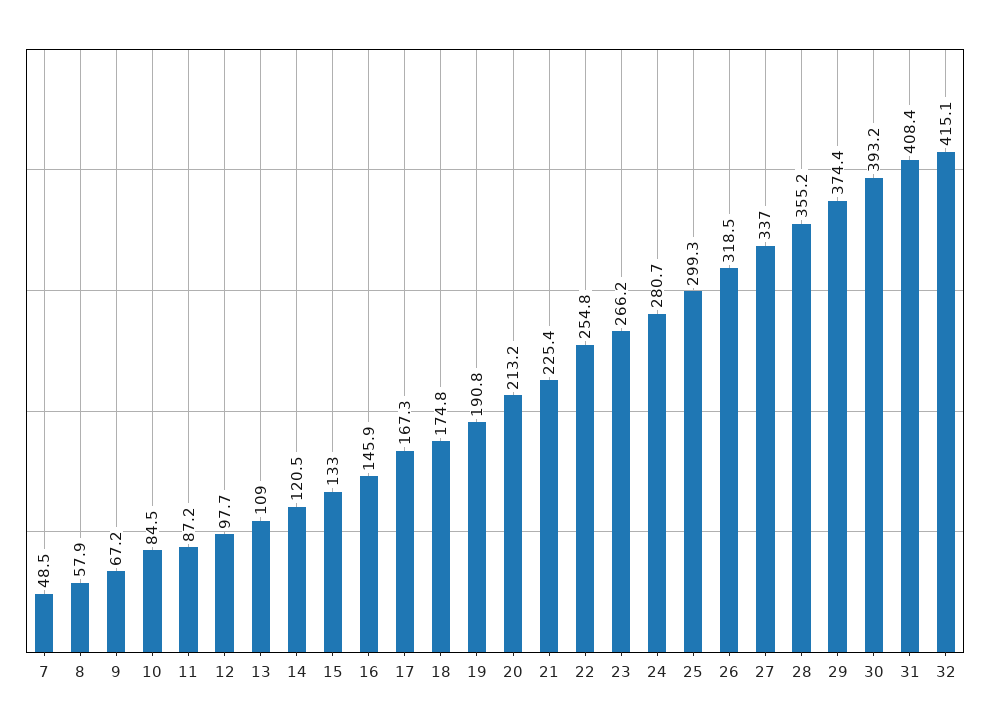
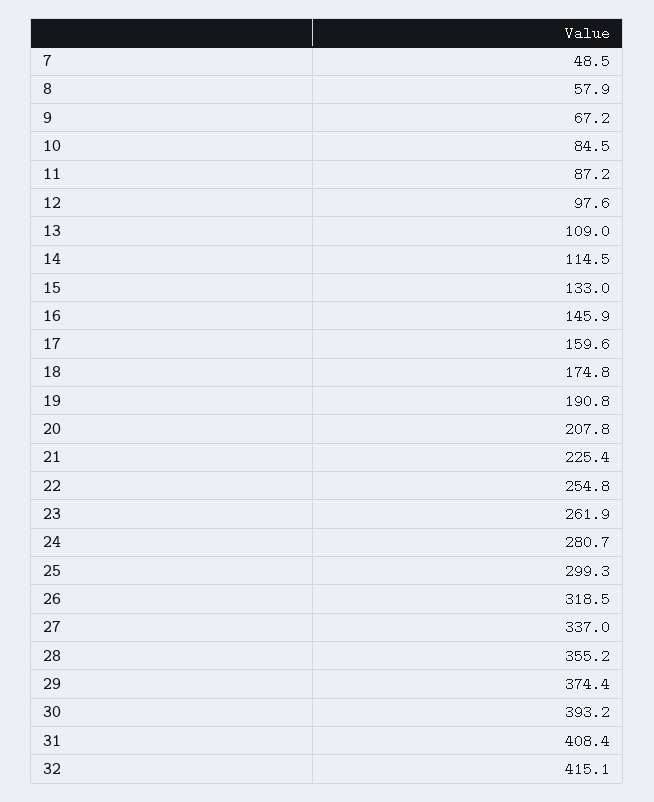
12: 97.7 -> 97.6
14: 120.5 -> 114.5
17: 167.3 -> 159.6
20: 213.2 -> 207.8
23: 266.2 -> 261.9

